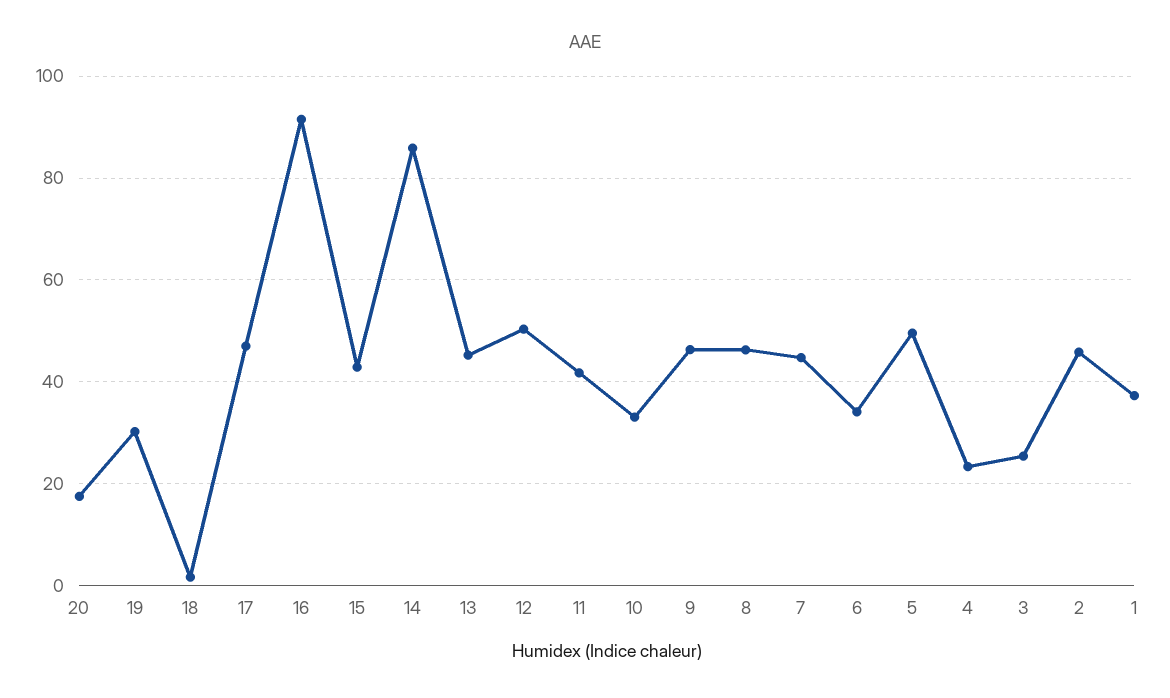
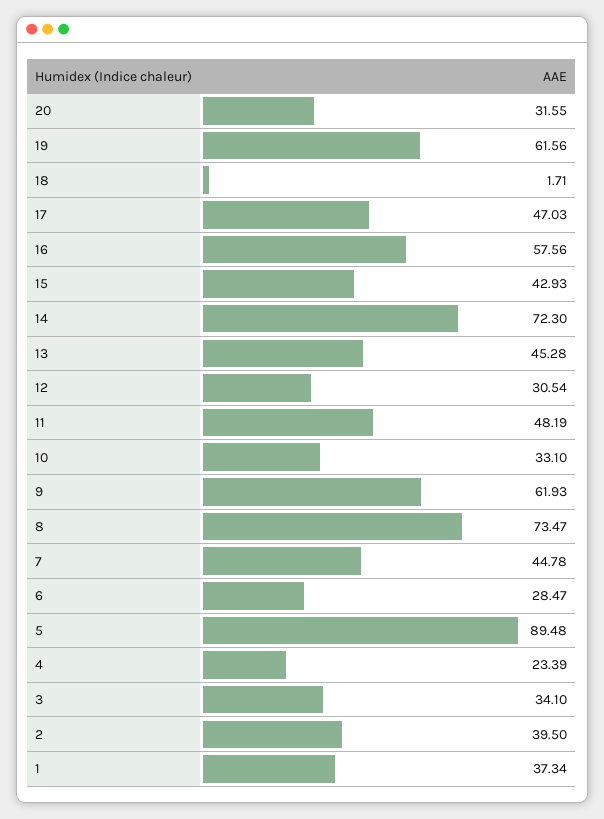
20: 18 -> 31.55
19: 30 -> 61.56
16: 92 -> 57.56
14: 86 -> 72.3
12: 50 -> 30.54
11: 42 -> 48.19
9: 46 -> 61.93
8: 46 -> 73.47
6: 34 -> 28.47
5: 50 -> 89.48
3: 26 -> 34.1
2: 46 -> 39.5

